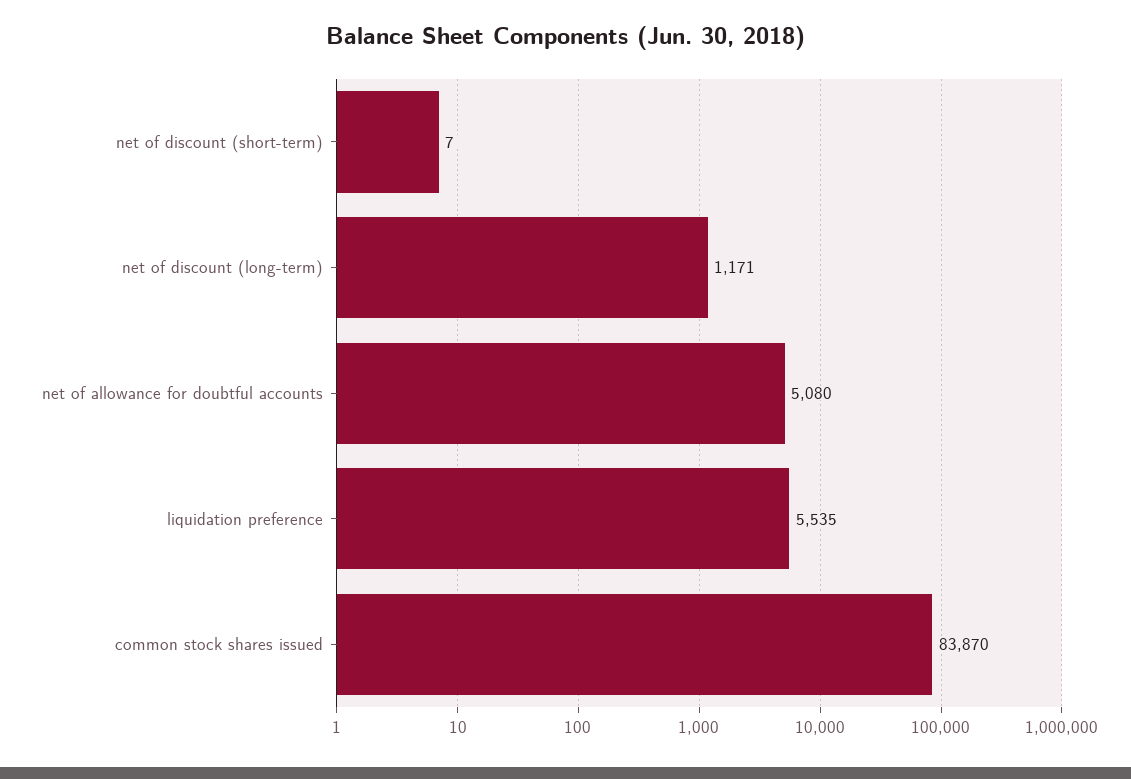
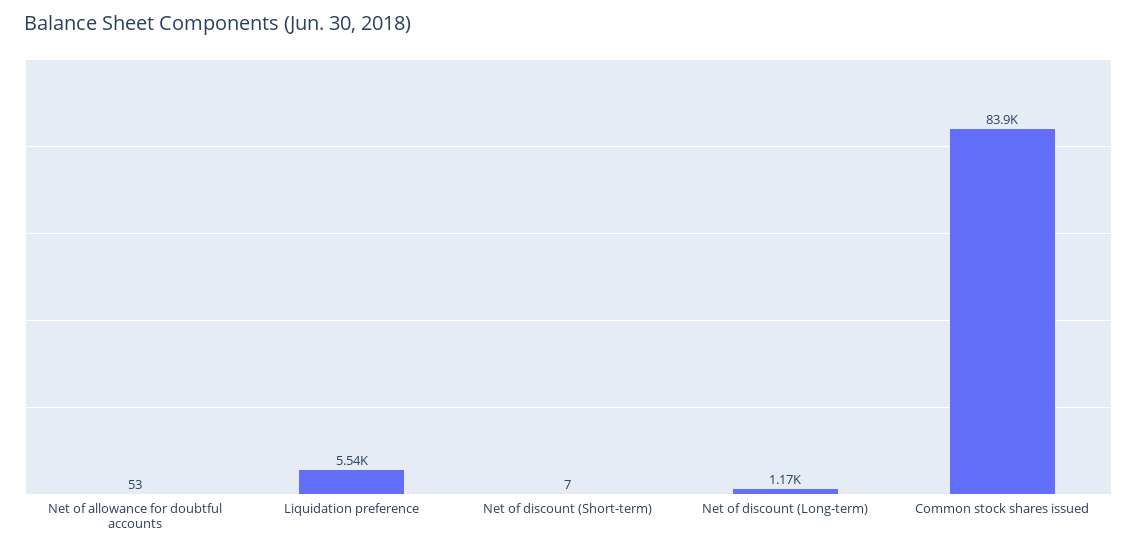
net of allowance for doubtful accounts: 5080 -> 53

